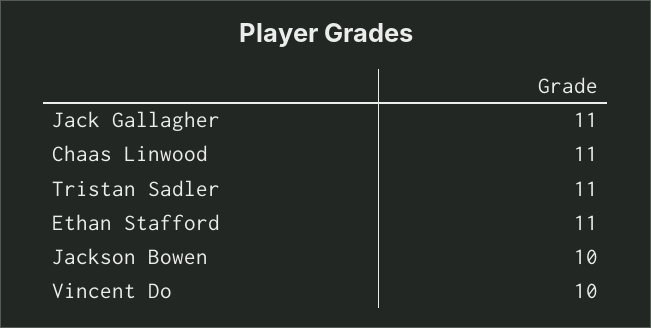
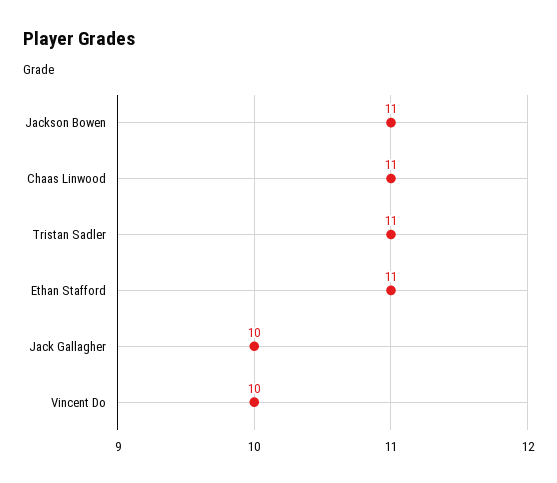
Jack Gallagher: 11 -> 10
Jackson Bowen: 10 -> 11

